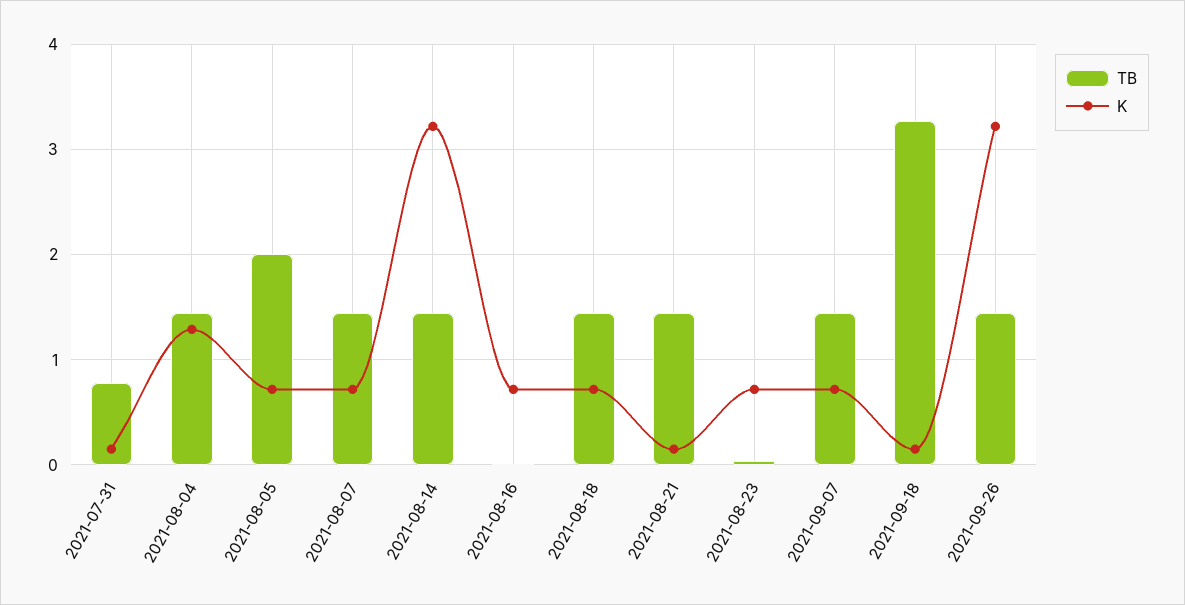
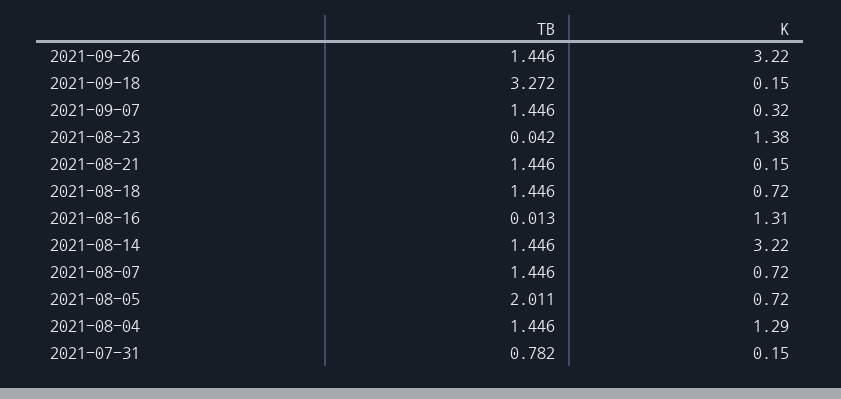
K, 2021-08-16: 0.7 -> 1.31
K, 2021-08-23: 0.7 -> 1.38
K, 2021-09-07: 0.7 -> 0.32

